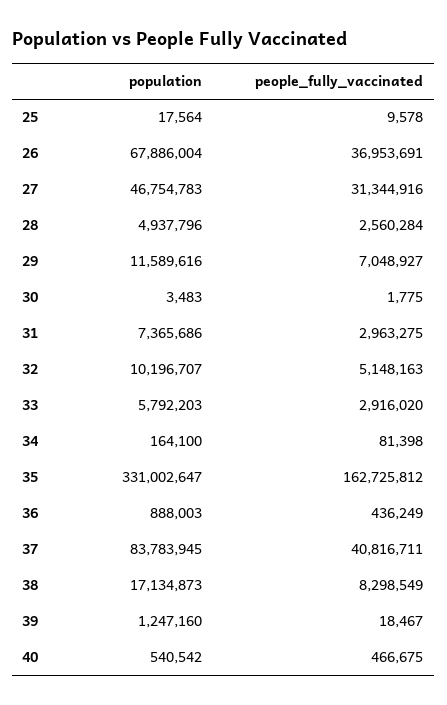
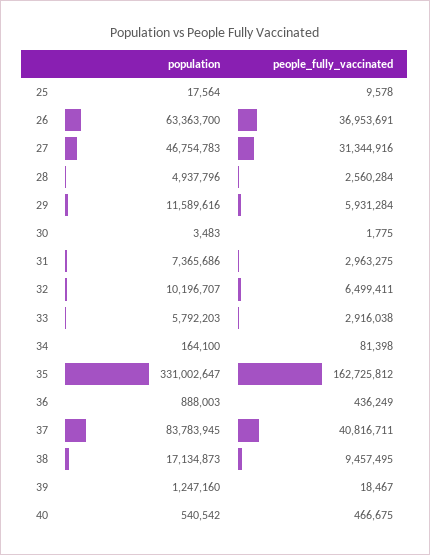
population, 26: 67886004 -> 63363700
people_fully_vaccinated, 29: 7048927 -> 5931284
people_fully_vaccinated, 32: 5148163 -> 6499411
people_fully_vaccinated, 33: 2916020 -> 2916038
people_fully_vaccinated, 38: 8298549 -> 9457495

